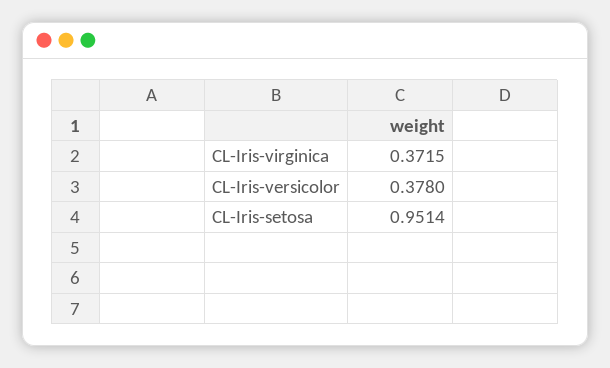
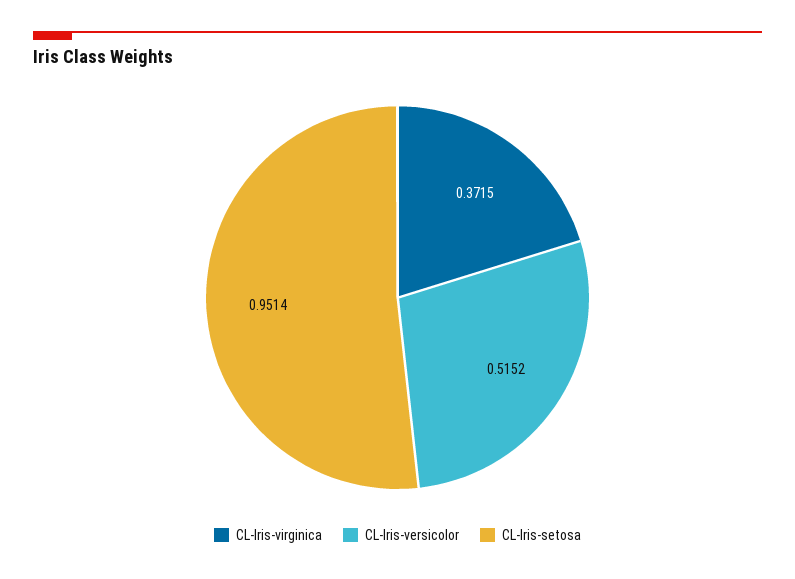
CL-Iris-versicolor: 0.378 -> 0.5152

